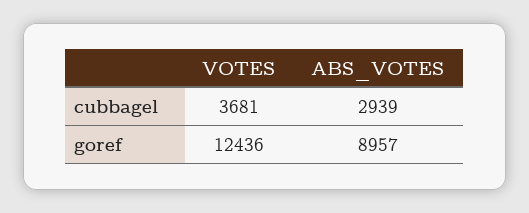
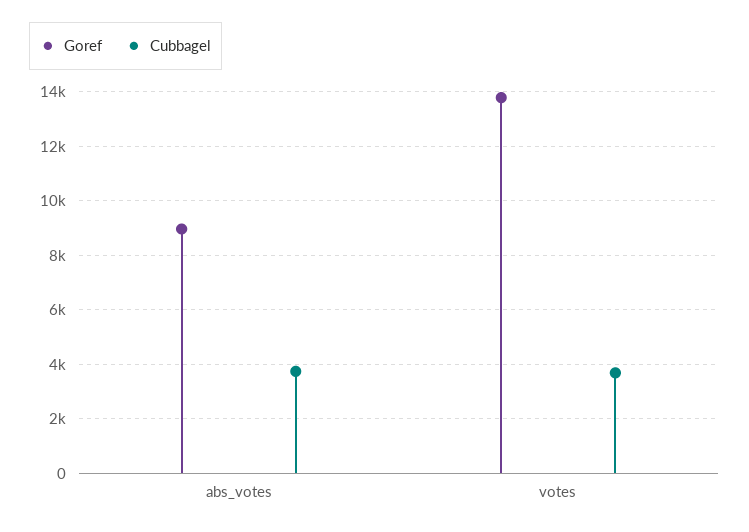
cubbagel, ABS_VOTES: 2939 -> 3750
goref, VOTES: 12436 -> 13750

